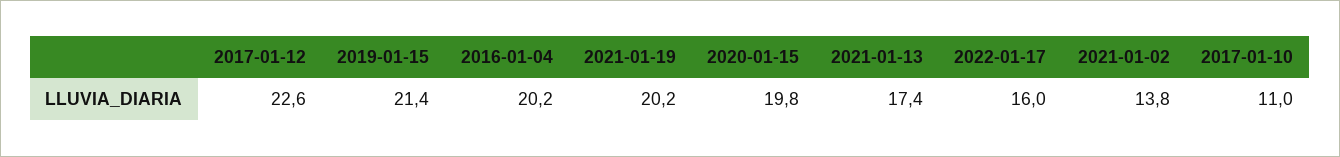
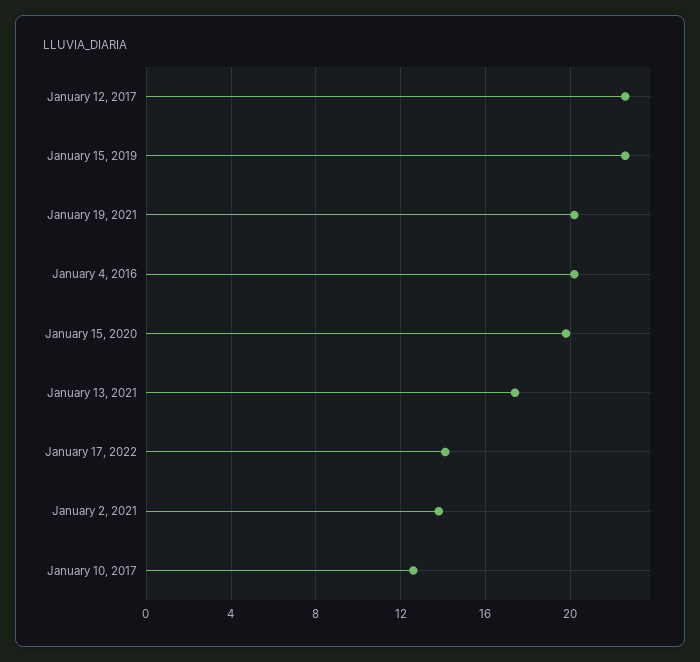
2019-01-15: 21.4 -> 22.5
2022-01-17: 16 -> 14
2017-01-10: 11 -> 12.5

